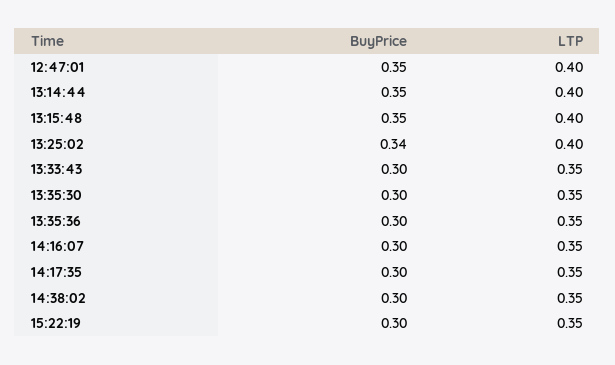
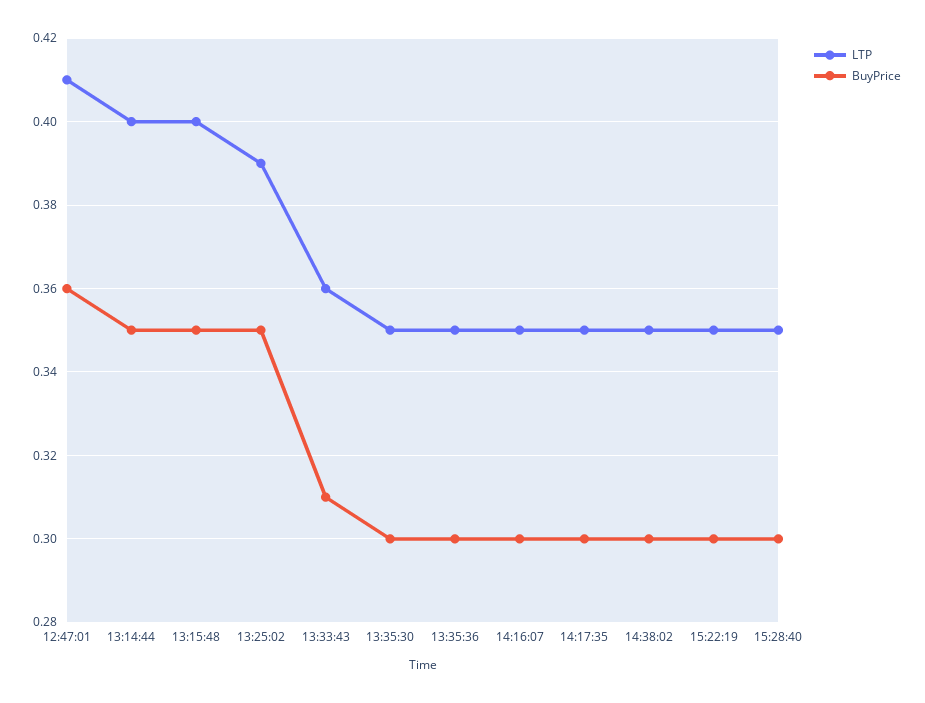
BuyPrice, 12:47:01: 0.35 -> 0.36
LTP, 12:47:01: 0.4 -> 0.41
BuyPrice, 13:25:02: 0.34 -> 0.35
LTP, 13:25:02: 0.4 -> 0.39
BuyPrice, 13:33:43: 0.3 -> 0.31
LTP, 13:33:43: 0.35 -> 0.36
LTP, 15:28:40: none -> 0.35
BuyPrice, 15:28:40: none -> 0.3

